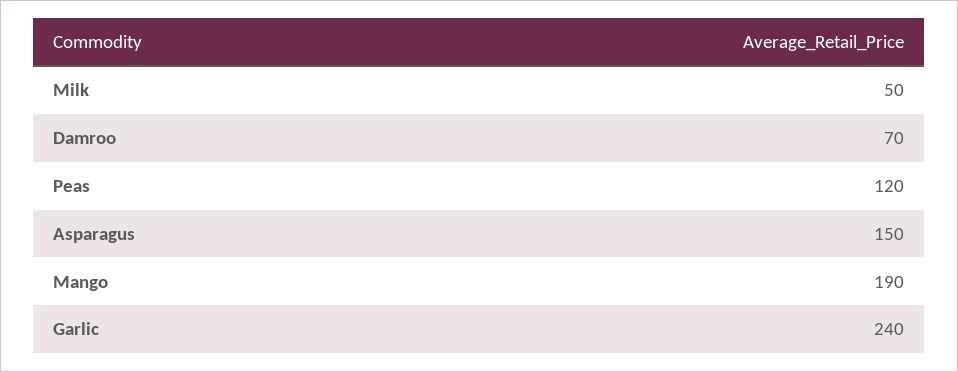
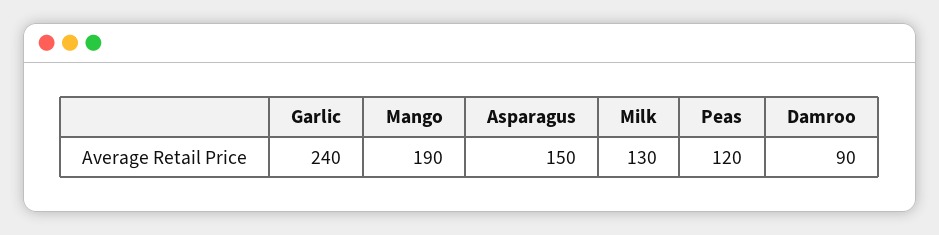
Milk: 50 -> 130
Damroo: 70 -> 90

